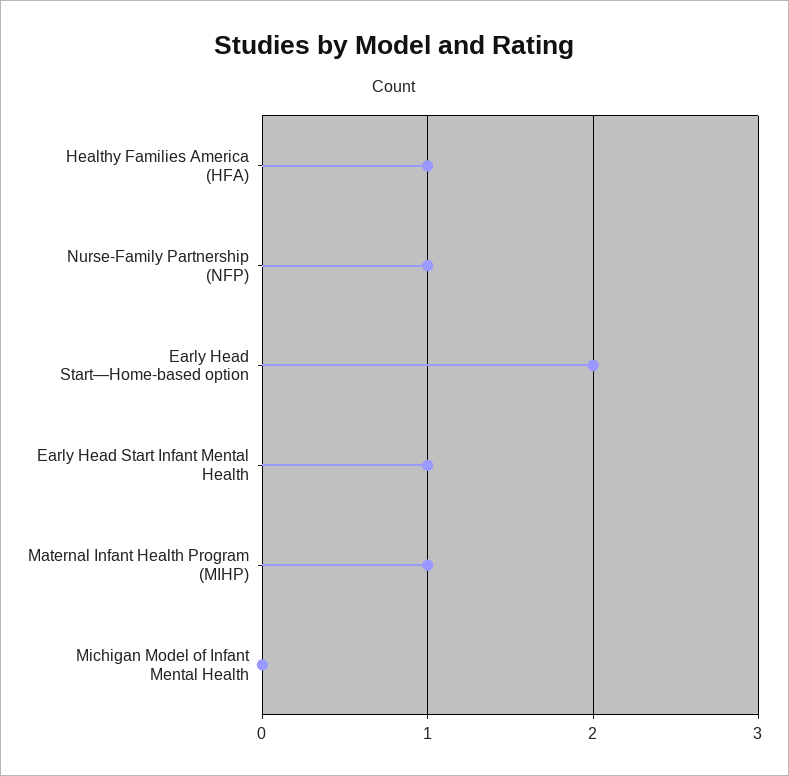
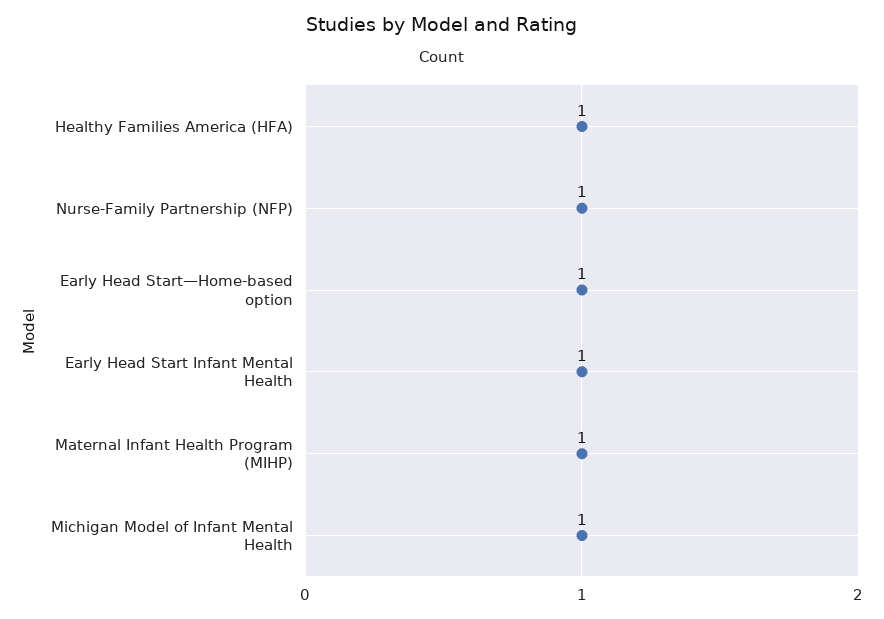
Early Head Start—Home-based option: 2 -> 1
Michigan Model of Infant Mental Health: 0 -> 1

